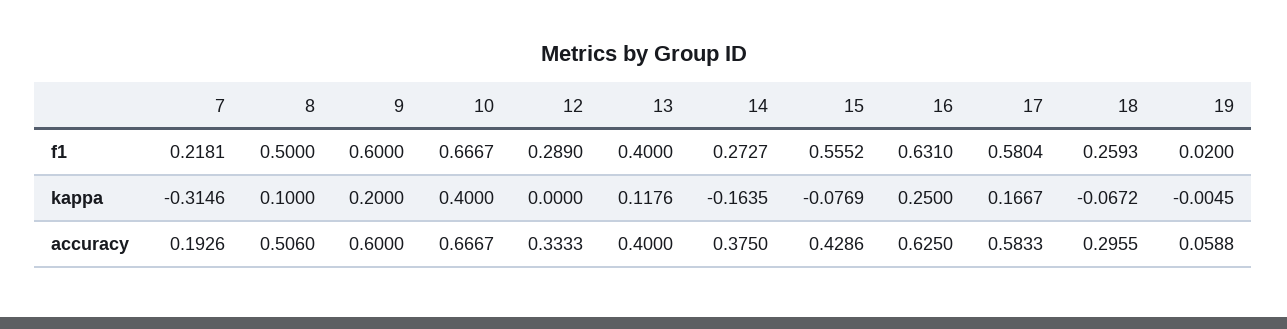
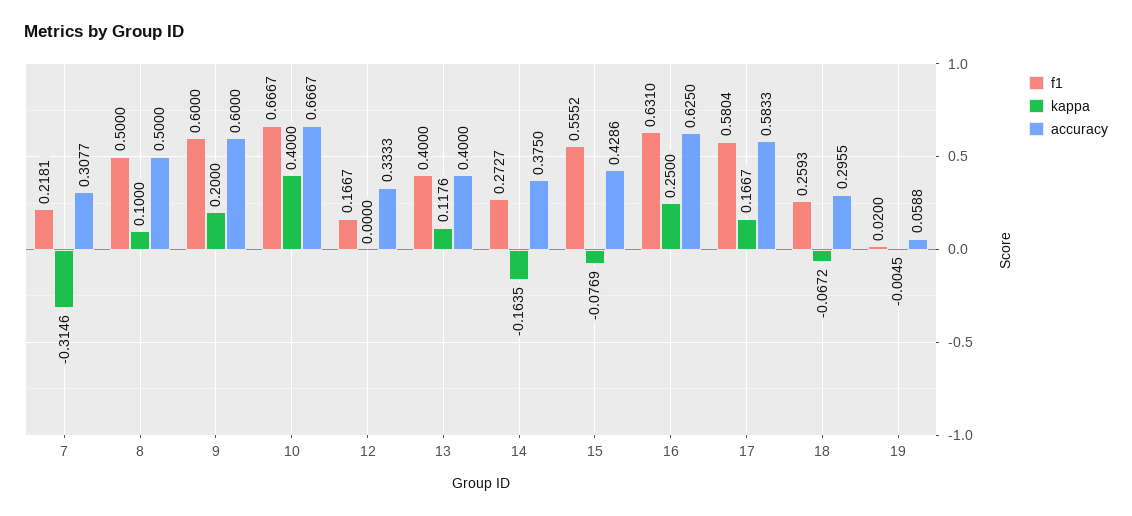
f1, 12: 0.289 -> 0.1667
accuracy, 7: 0.1926 -> 0.3077
accuracy, 8: 0.506 -> 0.5

